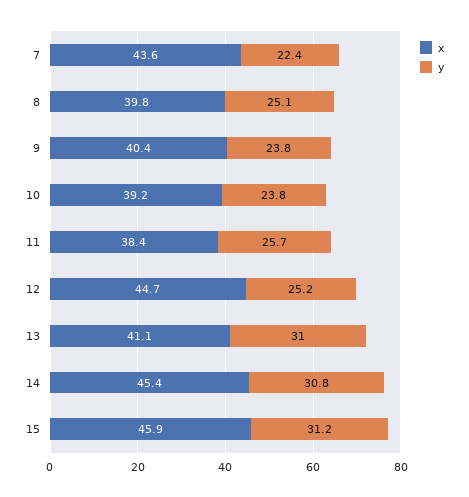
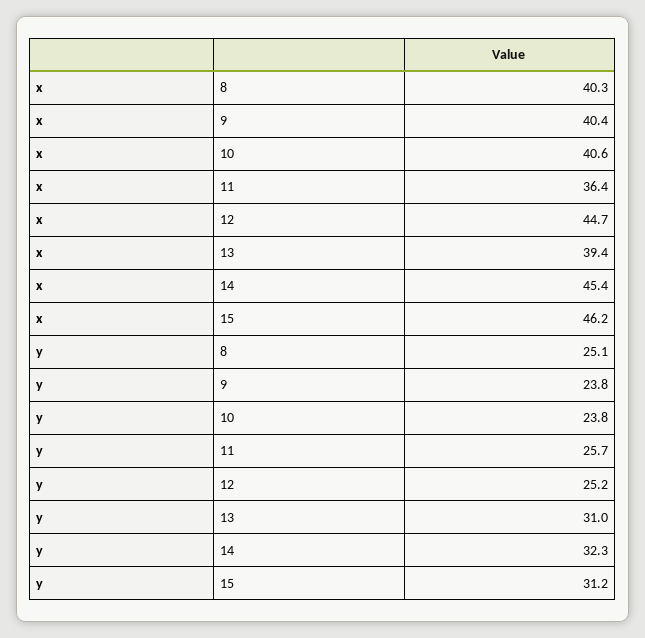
x, 7: 43.6 -> none
y, 7: 22.4 -> none
x, 8: 39.8 -> 40.3
x, 10: 39.2 -> 40.6
x, 11: 38.4 -> 36.4
x, 13: 41.1 -> 39.4
y, 14: 30.8 -> 32.3
x, 15: 45.9 -> 46.2

